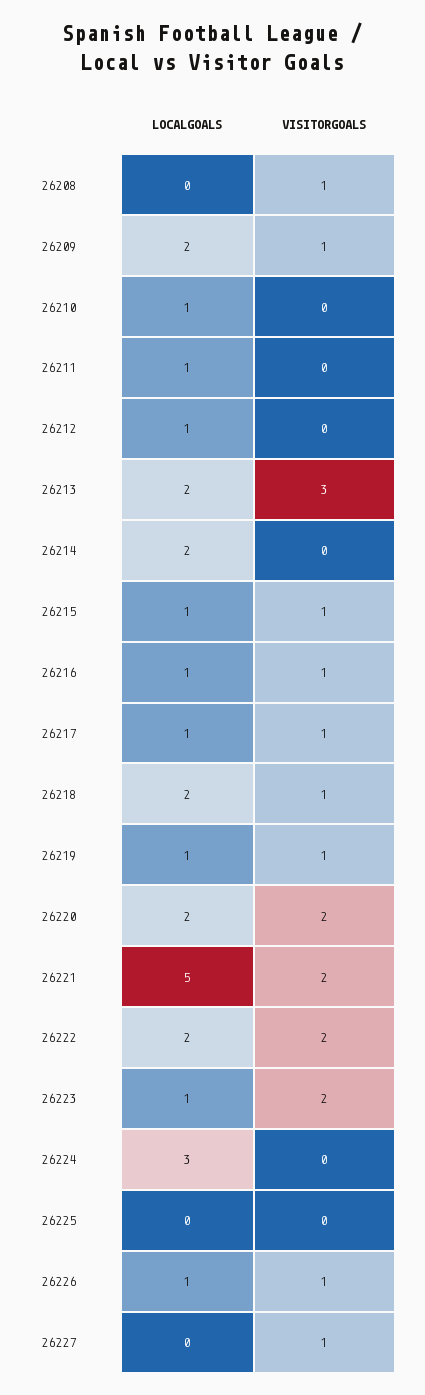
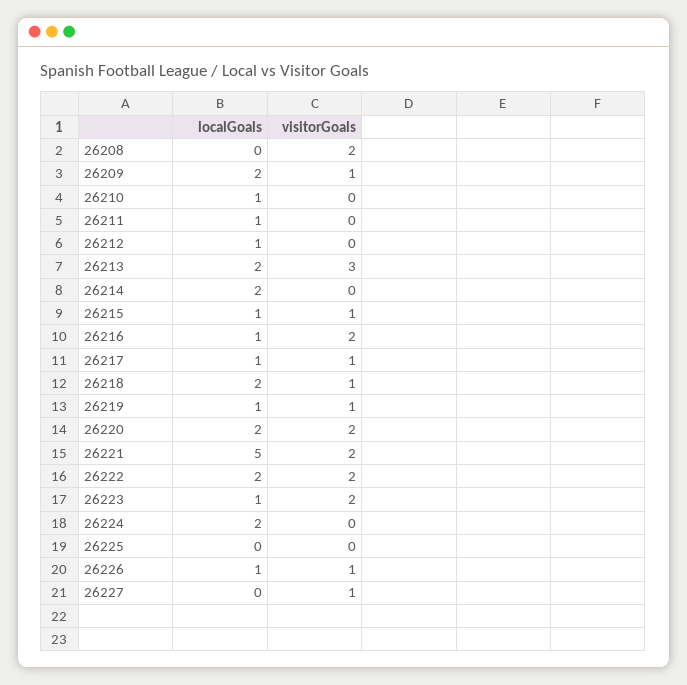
VISITORGOALS, 26208: 1 -> 2
VISITORGOALS, 26216: 1 -> 2
LOCALGOALS, 26224: 3 -> 2

